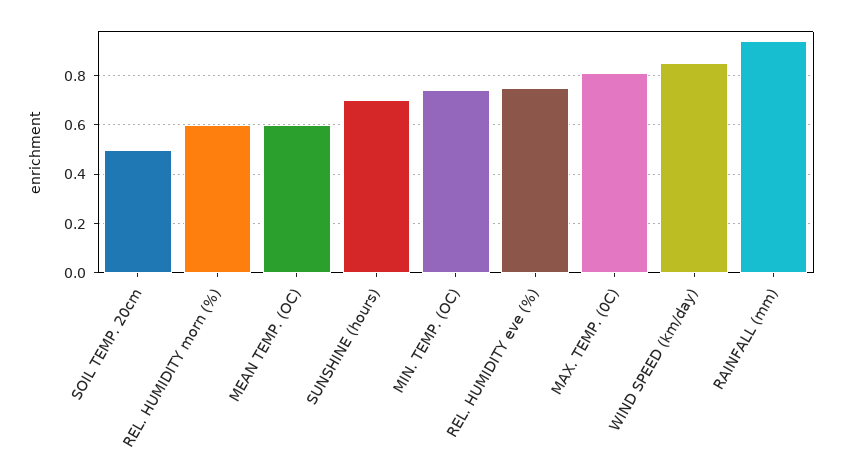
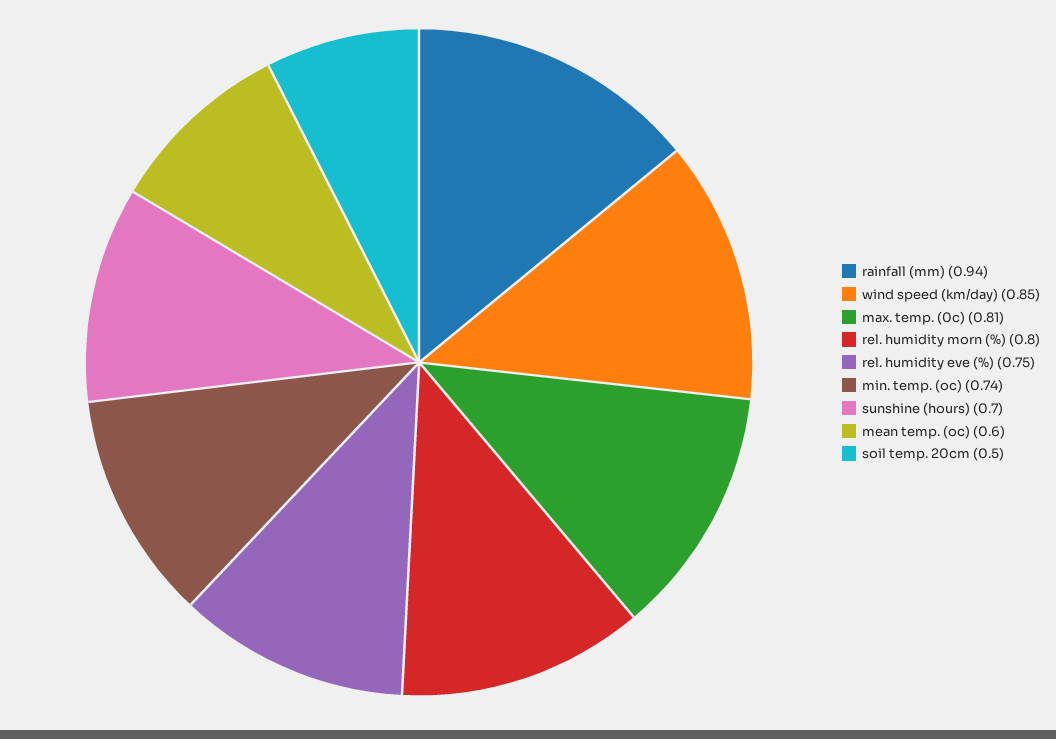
REL. HUMIDITY morn (%): 0.6 -> 0.8

